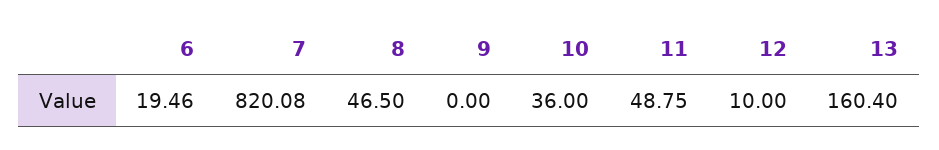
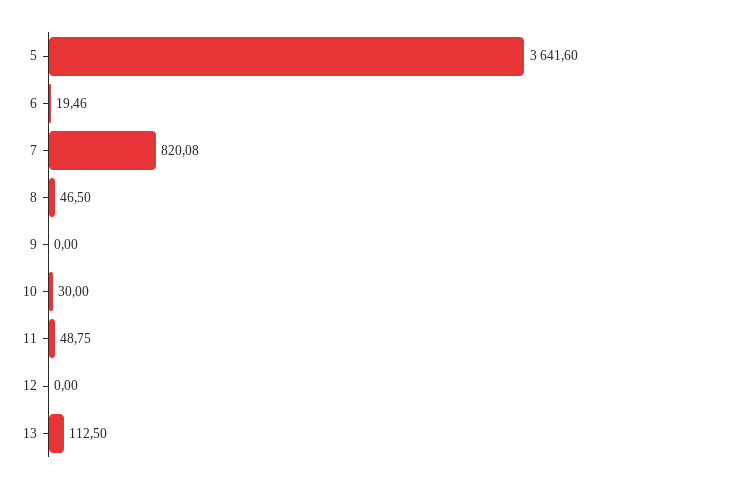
10: 36 -> 30
12: 10 -> 0
13: 160.4 -> 112.5
5: none -> 3641.6

